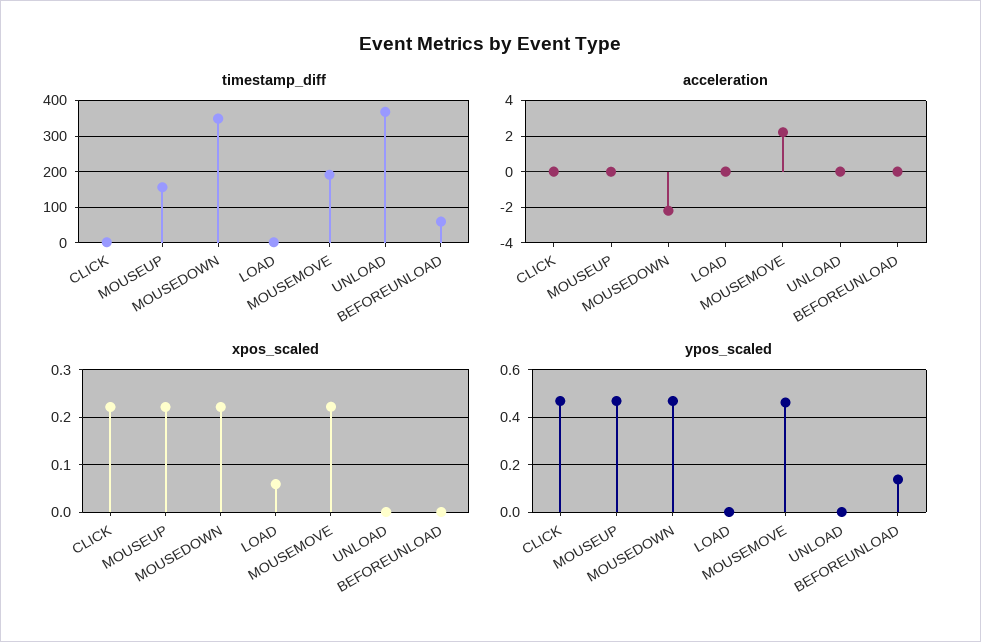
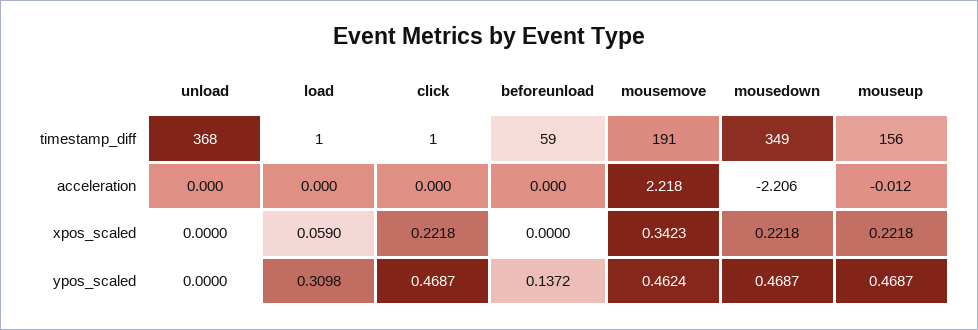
xpos_scaled, MOUSEMOVE: 0.22 -> 0.3423
ypos_scaled, LOAD: 0 -> 0.3098

